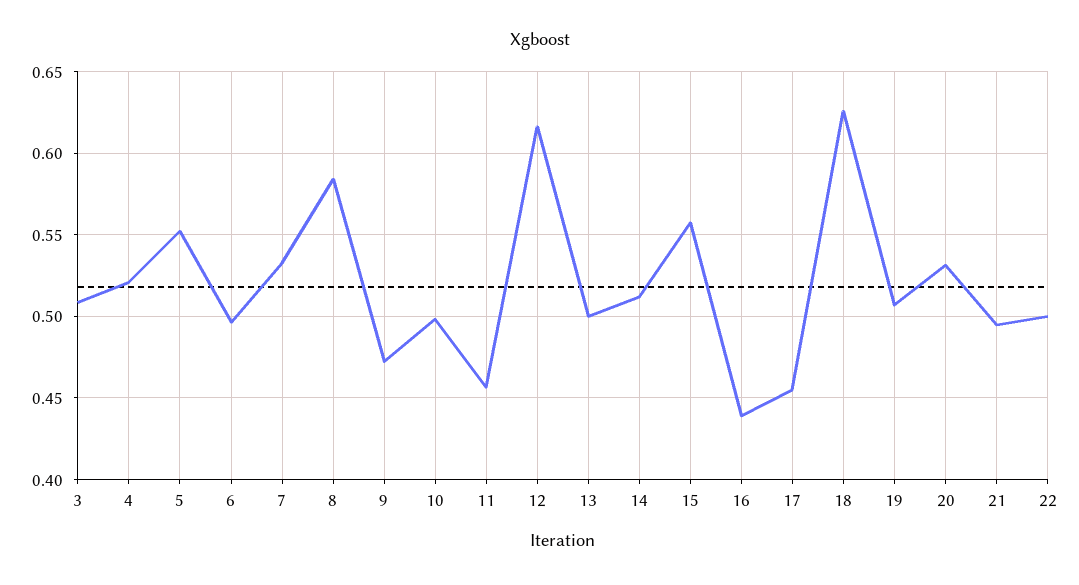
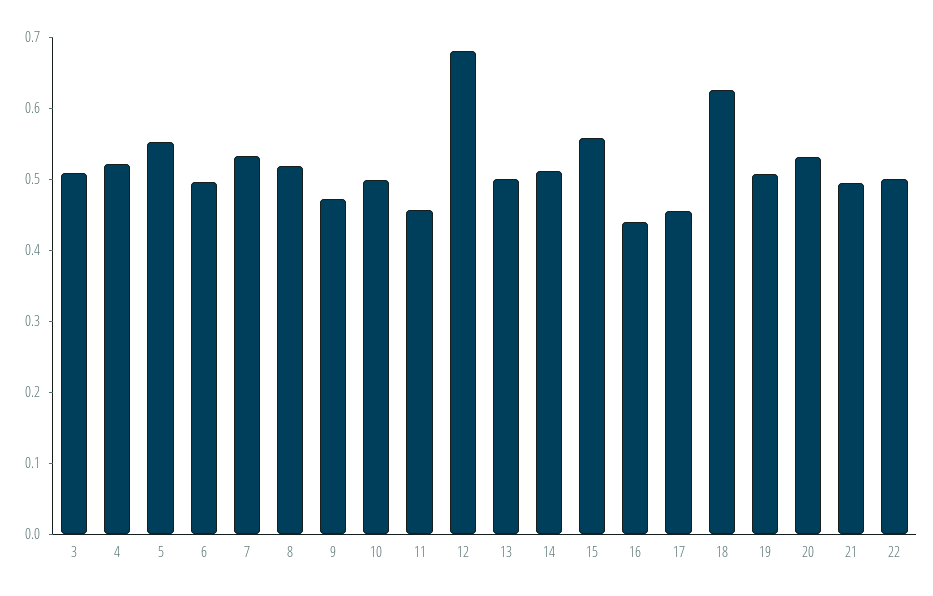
8: 0.585 -> 0.52
12: 0.615 -> 0.68

